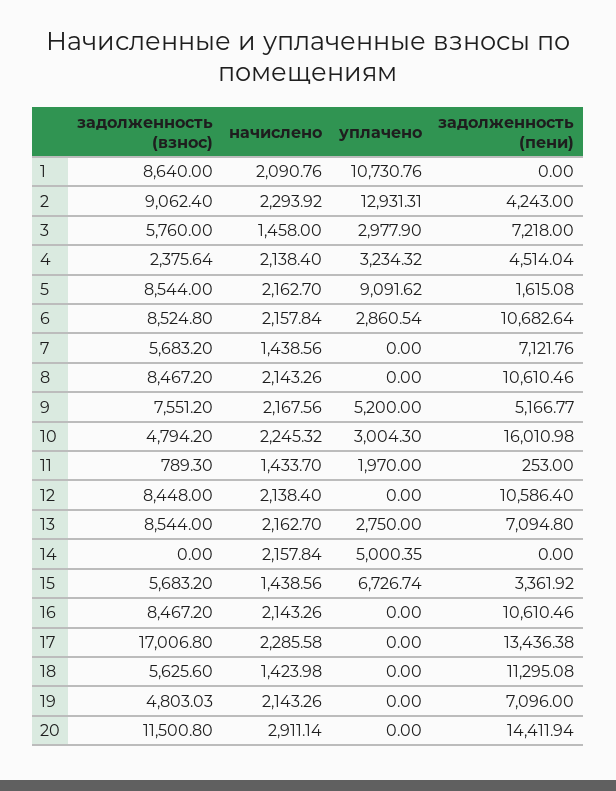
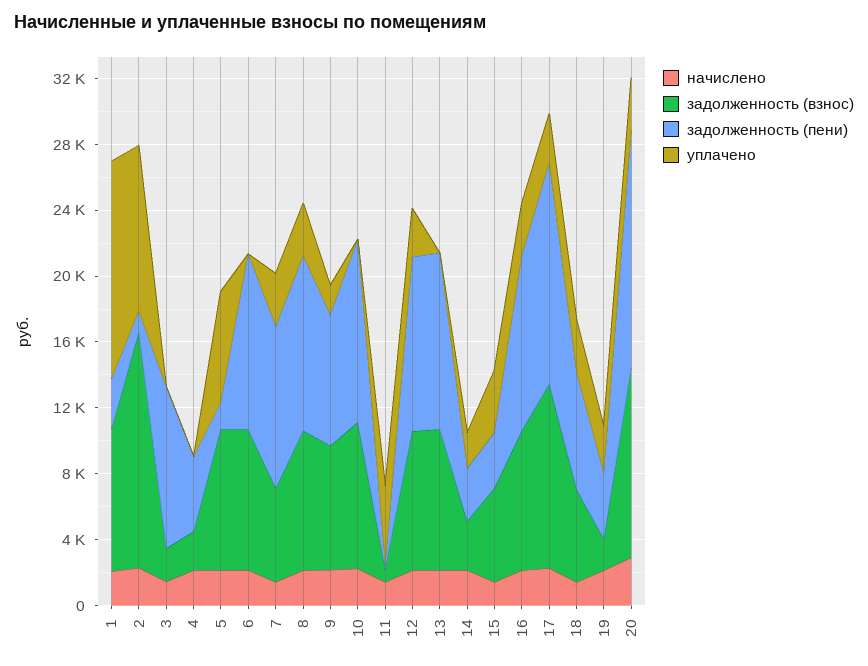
уплачено, 1: 10730.76 -> 13000
задолженность (пени), 1: 0 -> 3000
задолженность (взнос), 2: 9062.4 -> 14000
уплачено, 2: 12931.31 -> 10000
задолженность (пени), 2: 4243 -> 1000
задолженность (взнос), 3: 5760 -> 2000
уплачено, 3: 2977.9 -> 0
задолженность (пени), 3: 7218 -> 10000
уплачено, 4: 3234.32 -> 0
уплачено, 5: 9091.62 -> 7000
уплачено, 6: 2860.54 -> 0
уплачено, 7: 0 -> 3000
задолженность (пени), 7: 7121.76 -> 10000
уплачено, 8: 0 -> 3000
уплачено, 9: 5200 -> 2000
задолженность (пени), 9: 5166.77 -> 8000
задолженность (взнос), 10: 4794.2 -> 9000
уплачено, 10: 3004.3 -> 0
задолженность (пени), 10: 16010.98 -> 11000
уплачено, 11: 1970 -> 5000
уплачено, 12: 0 -> 3000
уплачено, 13: 2750 -> 0
задолженность (пени), 13: 7094.8 -> 11000
задолженность (взнос), 14: 0 -> 3000
уплачено, 14: 5000.35 -> 2000
задолженность (пени), 14: 0 -> 3000
уплачено, 15: 6726.74 -> 4000
уплачено, 16: 0 -> 3000
задолженность (взнос), 17: 17006.8 -> 11000
уплачено, 17: 0 -> 3000
уплачено, 18: 0 -> 3000
задолженность (пени), 18: 11295.08 -> 7000
задолженность (взнос), 19: 4803.03 -> 2000
уплачено, 19: 0 -> 3000
задолженность (пени), 19: 7096 -> 4000
уплачено, 20: 0 -> 3000

